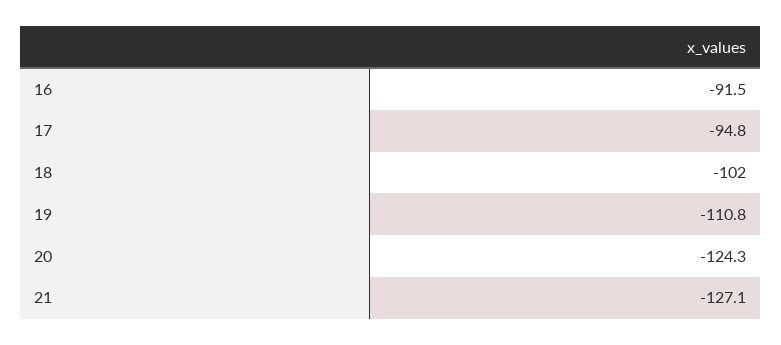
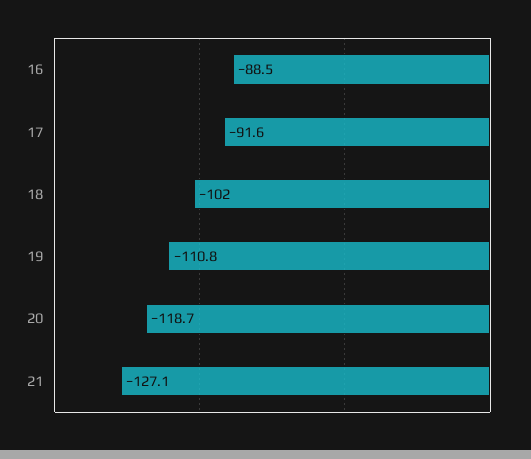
16: -91.5 -> -88.5
17: -94.8 -> -91.6
20: -124.3 -> -118.7

